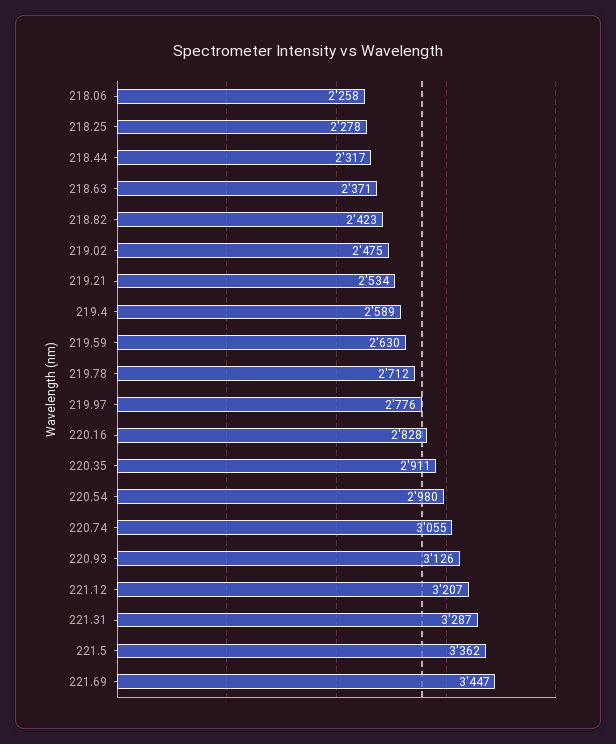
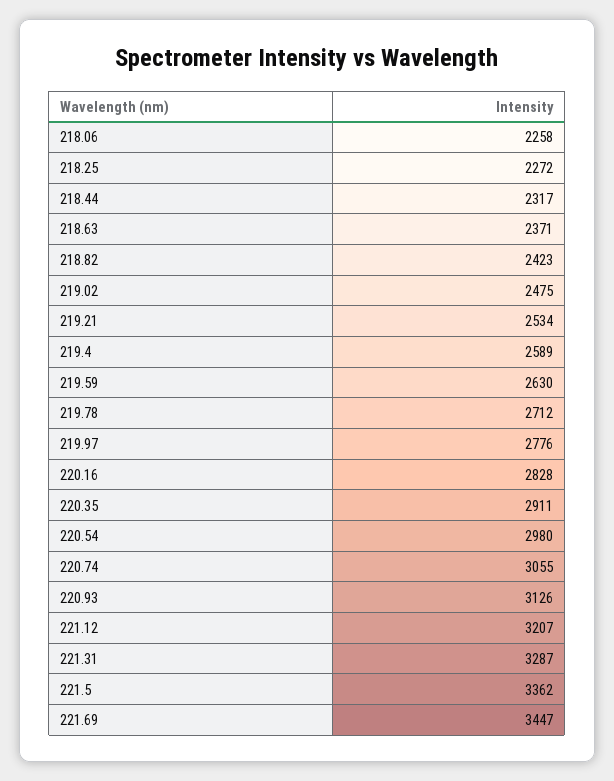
218.25: 2278 -> 2272

